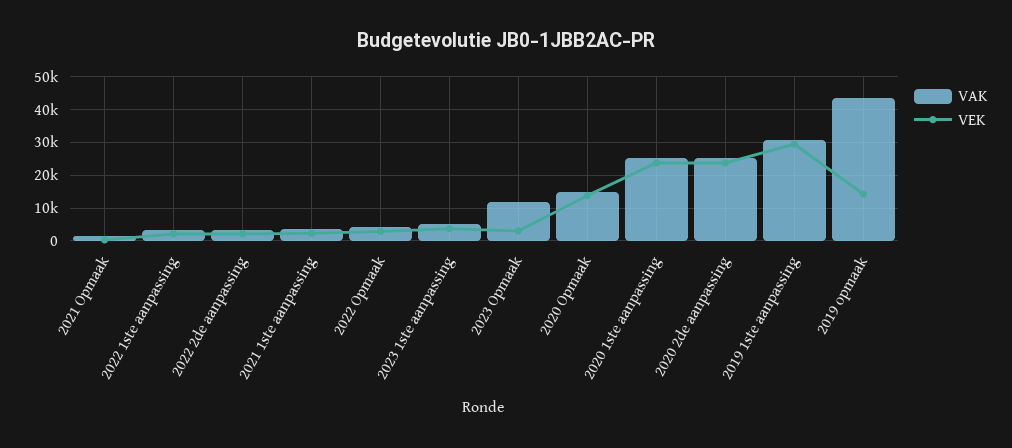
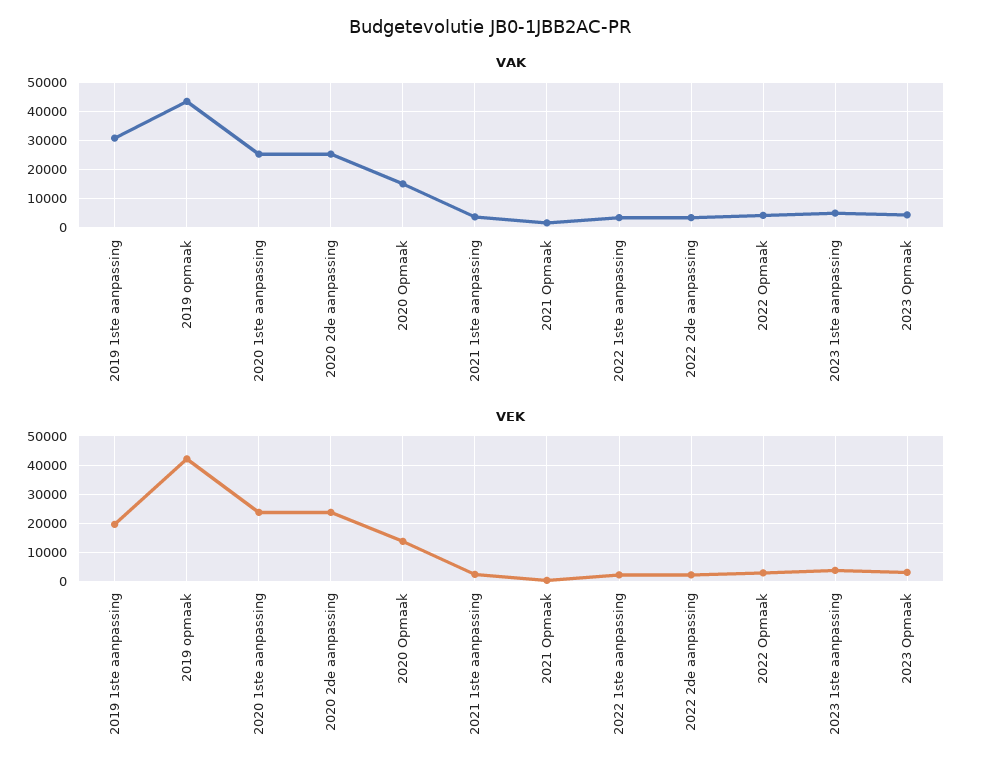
VAK, 2023 Opmaak: 12000 -> 5000
VEK, 2019 1ste aanpassing: 30000 -> 20000
VEK, 2019 opmaak: 14000 -> 42500

